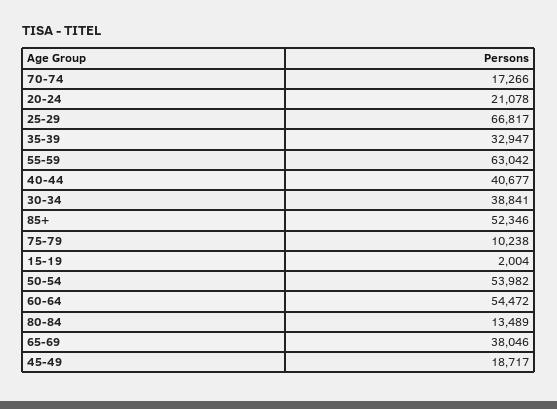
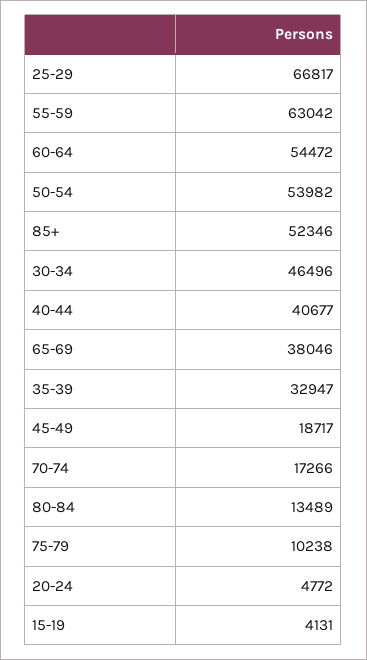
20-24: 21078 -> 4772
30-34: 38841 -> 46496
15-19: 2004 -> 4131

